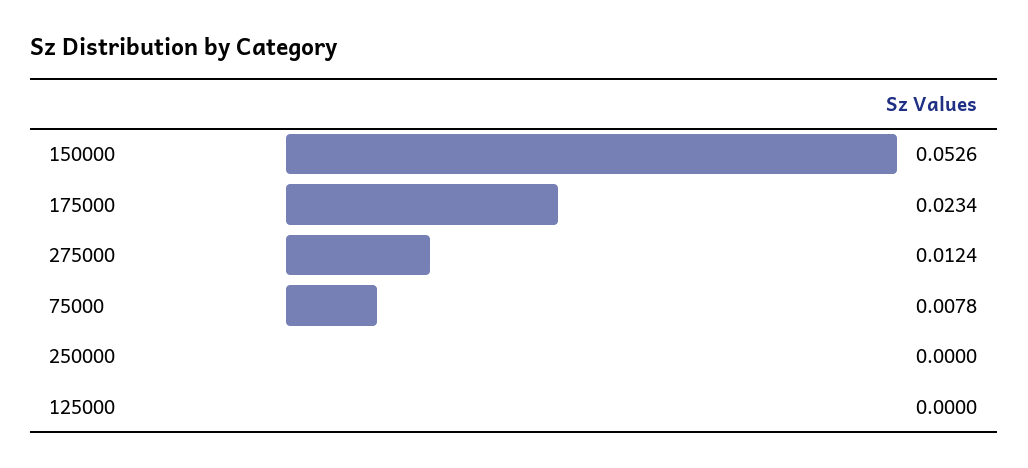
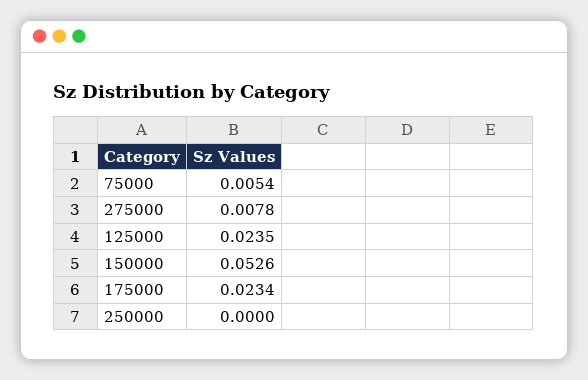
275000: 0.0124 -> 0.0078
75000: 0.0078 -> 0.0054
125000: 0 -> 0.0235

